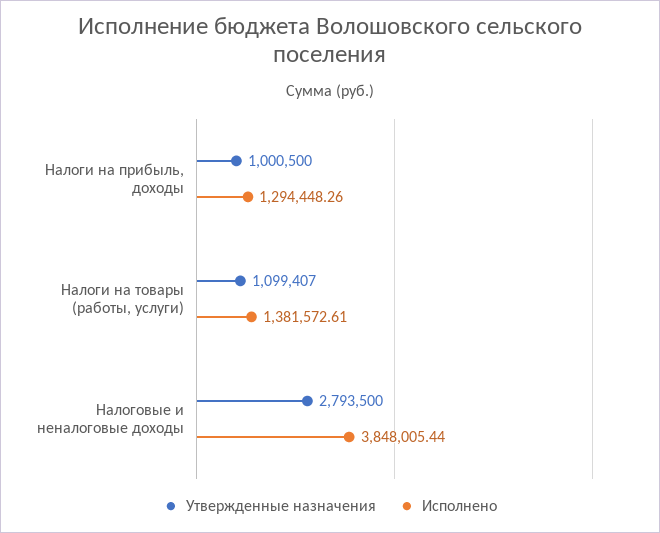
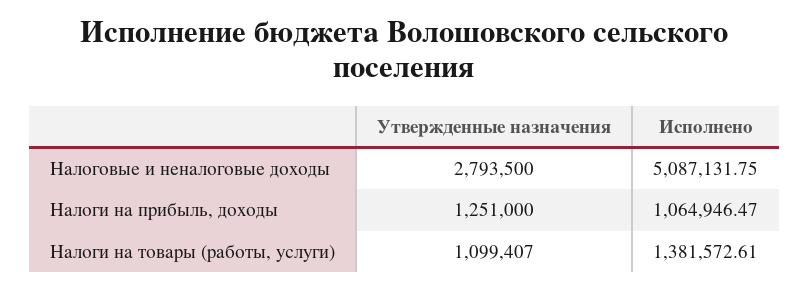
Утвержденные назначения, Налоги на прибыль, доходы: 1000500 -> 1251000
Исполнено, Налоги на прибыль, доходы: 1294448.26 -> 1064946.47
Исполнено, Налоговые и неналоговые доходы: 3848005.44 -> 5087131.75

